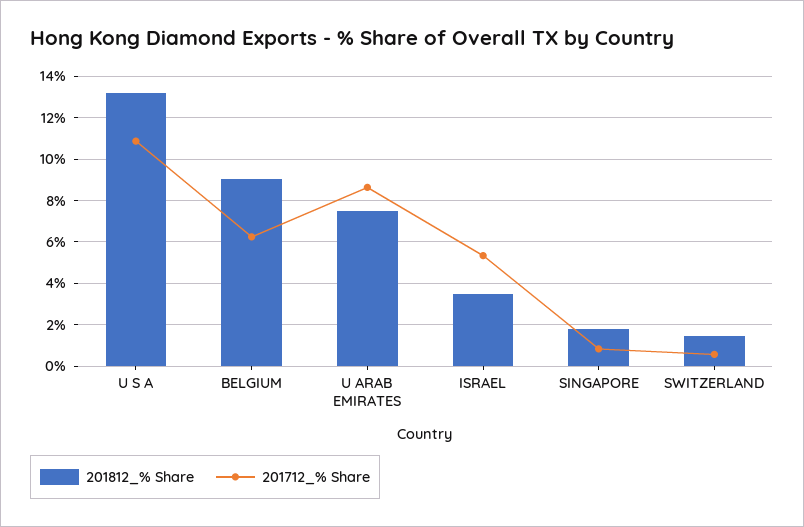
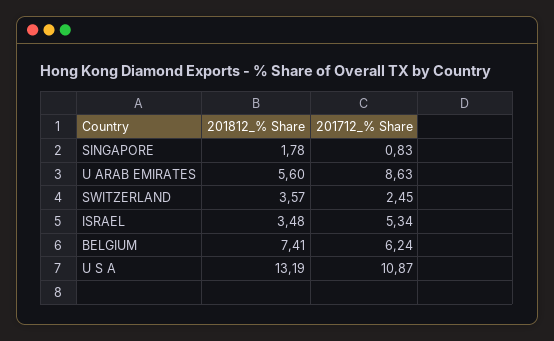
201812_% Share, BELGIUM: 9 -> 7.41
201812_% Share, U ARAB EMIRATES: 7.5 -> 5.6
201812_% Share, SWITZERLAND: 1.5 -> 3.57
201712_% Share, SWITZERLAND: 0.5 -> 2.45

